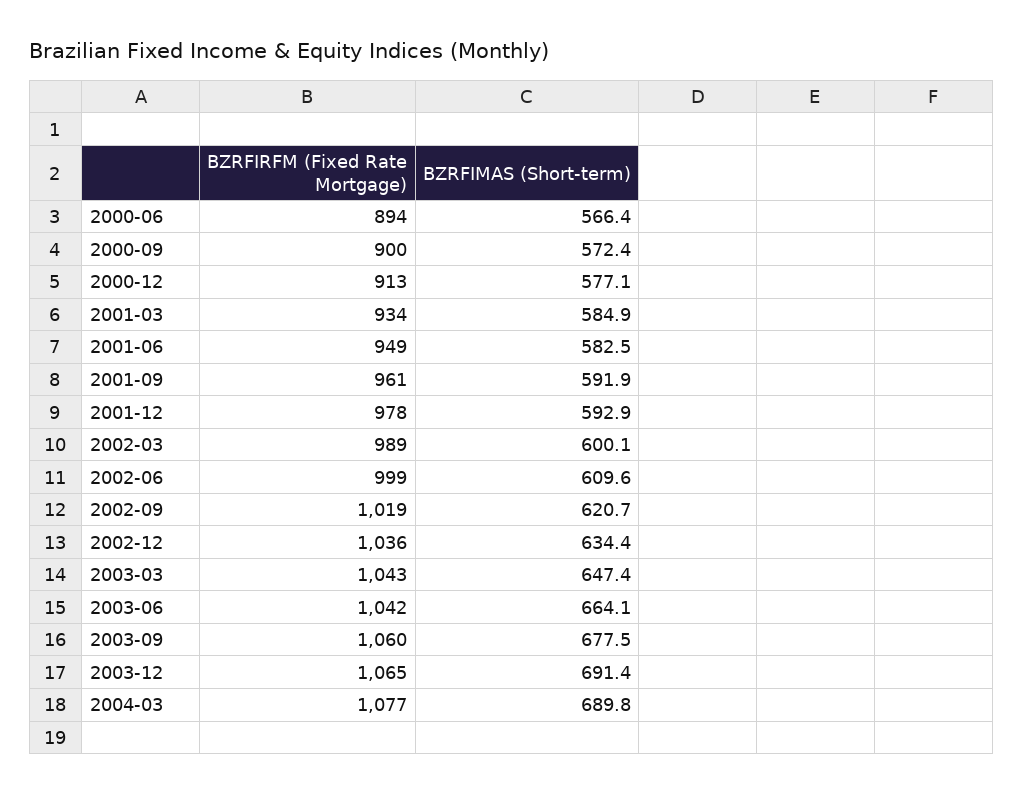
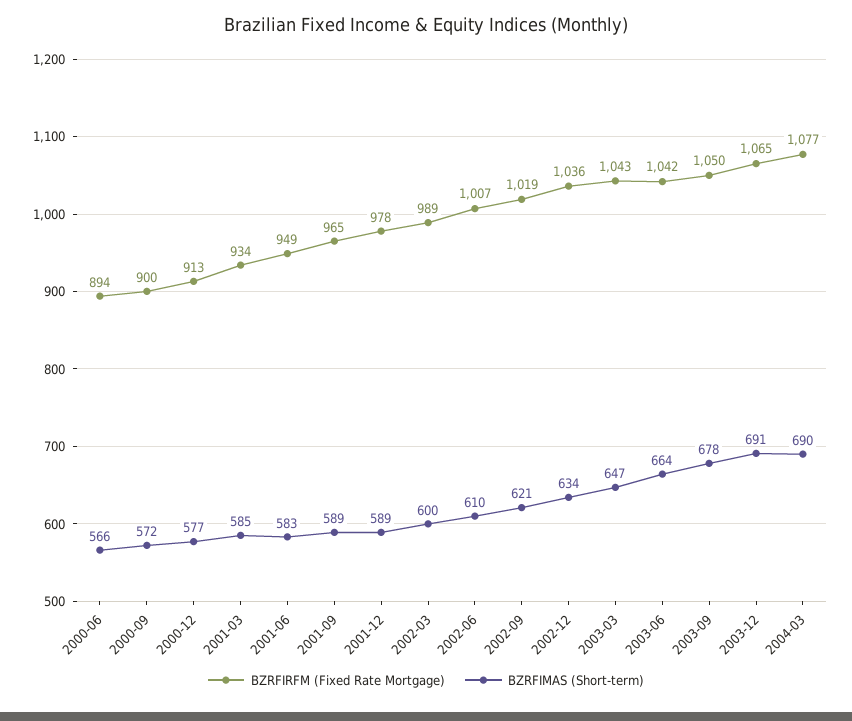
BZRFIRFM (Fixed Rate Mortgage), 2001-09: 961 -> 965
BZRFIMAS (Short-term), 2001-09: 591.9 -> 589
BZRFIMAS (Short-term), 2001-12: 592.9 -> 589
BZRFIRFM (Fixed Rate Mortgage), 2002-06: 999 -> 1007
BZRFIRFM (Fixed Rate Mortgage), 2003-09: 1060 -> 1050

